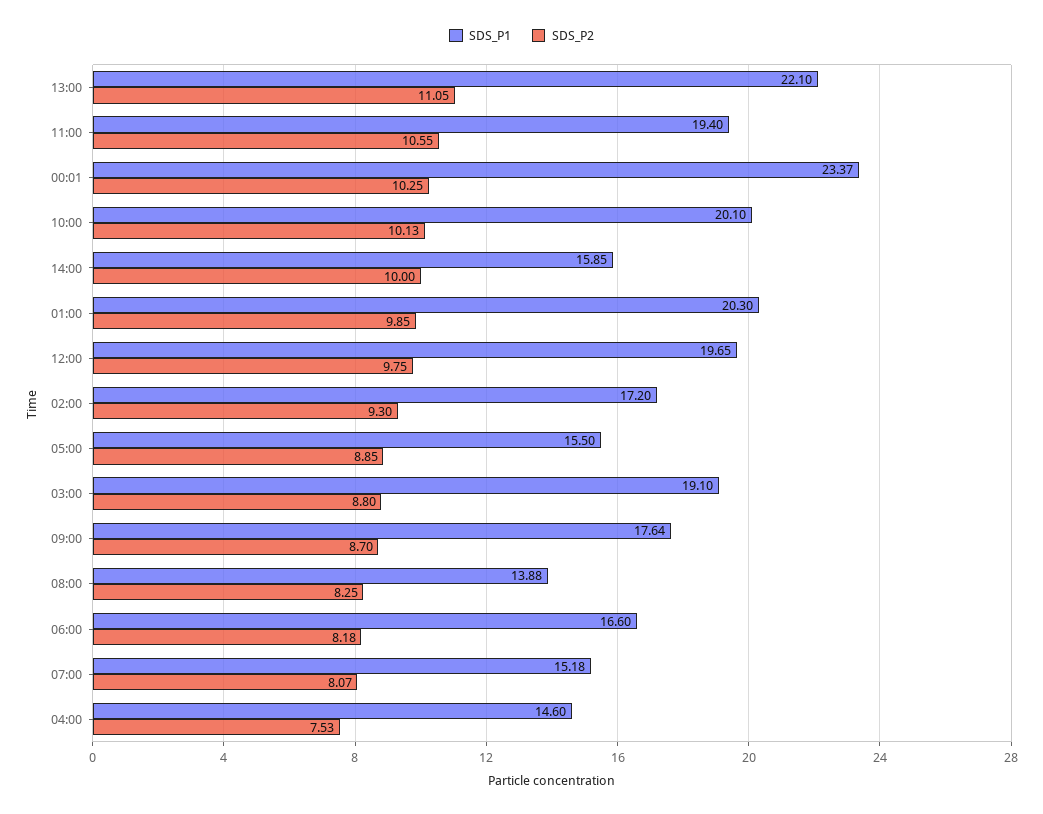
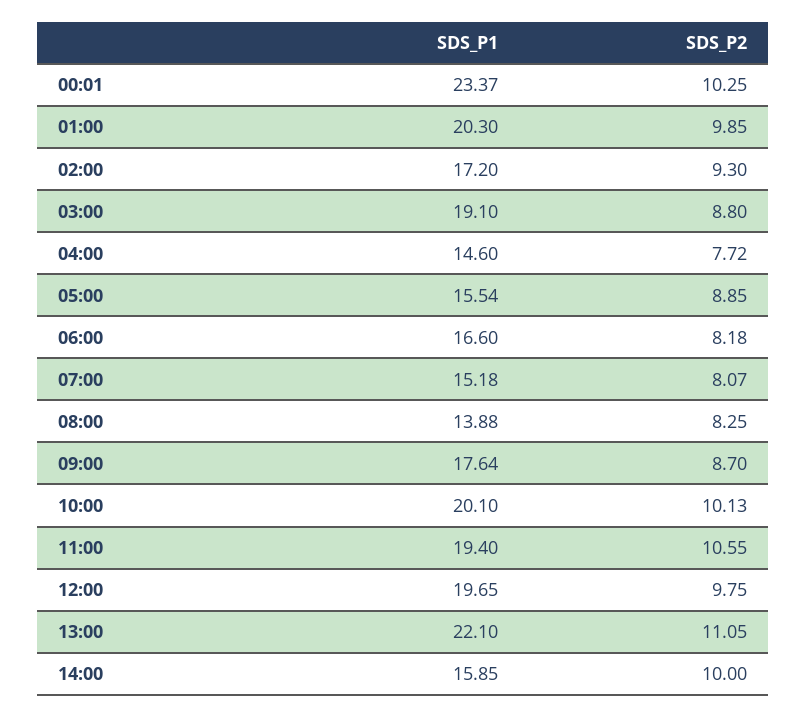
SDS_P1, 05:00: 15.5 -> 15.54
SDS_P2, 04:00: 7.53 -> 7.72

